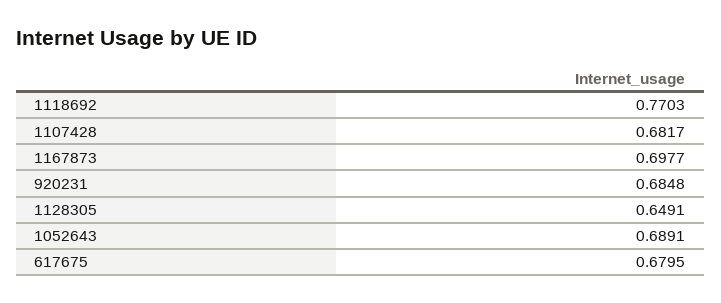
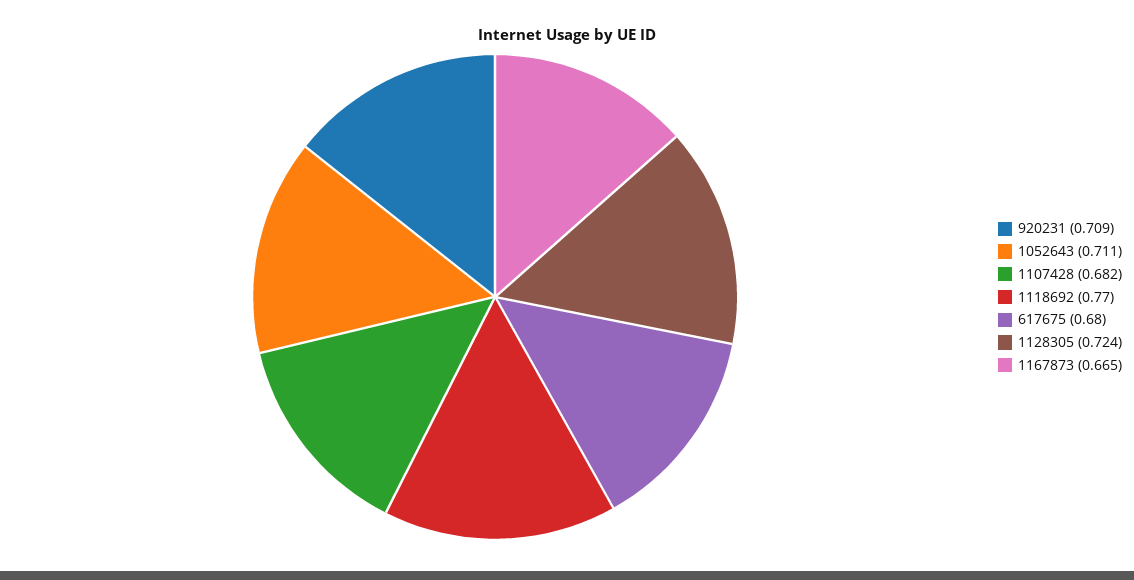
1167873: 0.6977 -> 0.665
920231: 0.6848 -> 0.709
1128305: 0.6491 -> 0.724
1052643: 0.6891 -> 0.711

